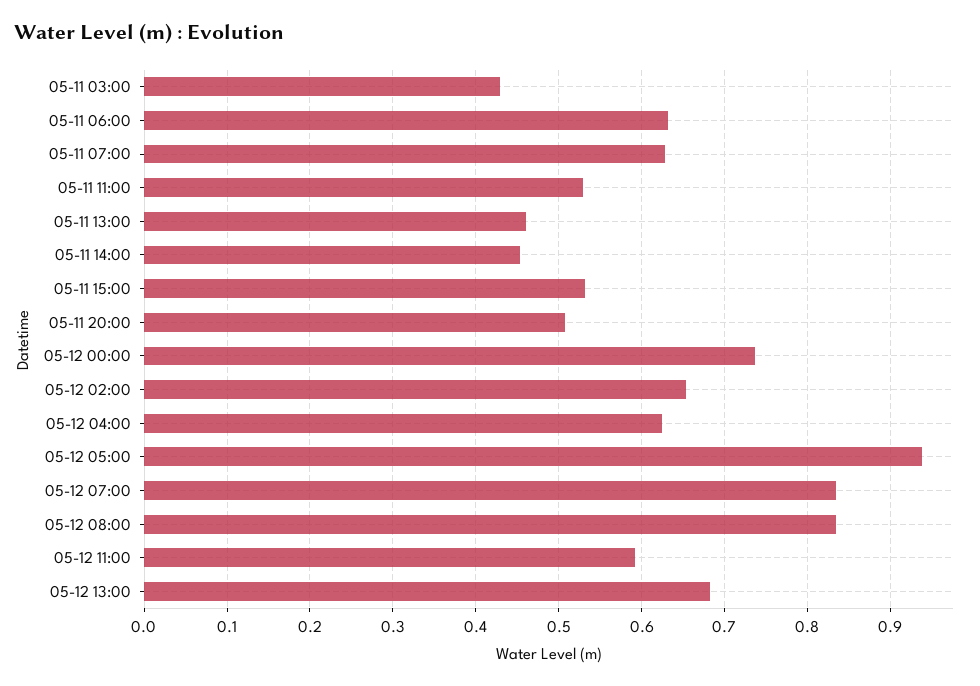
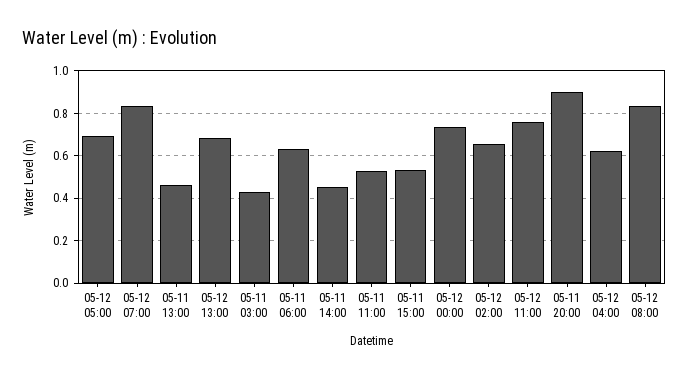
05-11 07:00: 0.63 -> none
05-11 20:00: 0.51 -> 0.9
05-12 05:00: 0.94 -> 0.7
05-12 11:00: 0.59 -> 0.75

